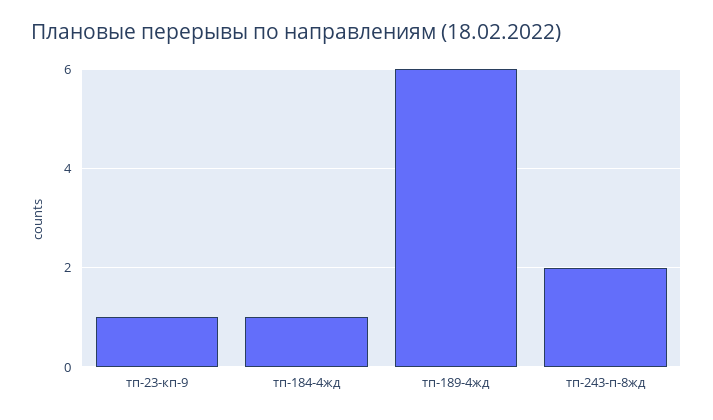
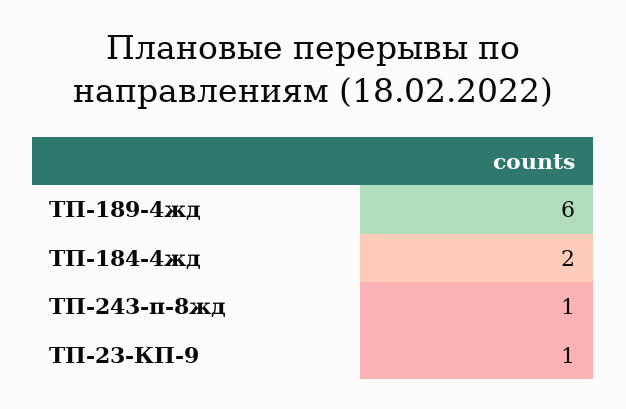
тп-184-4жд: 1 -> 2
тп-243-п-8жд: 2 -> 1

